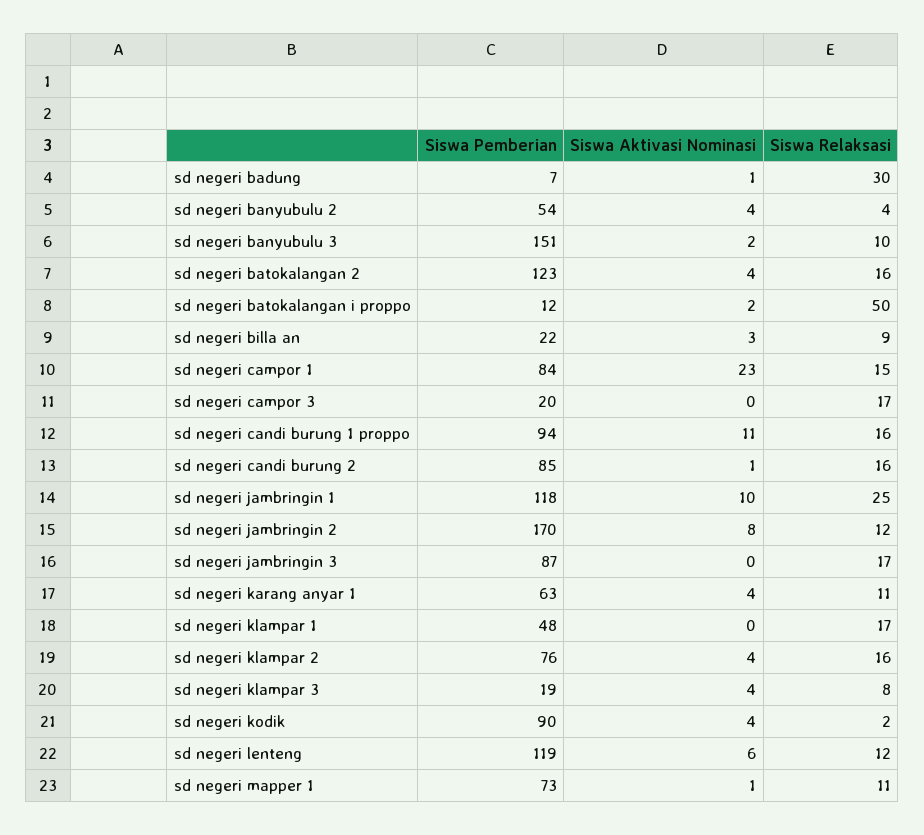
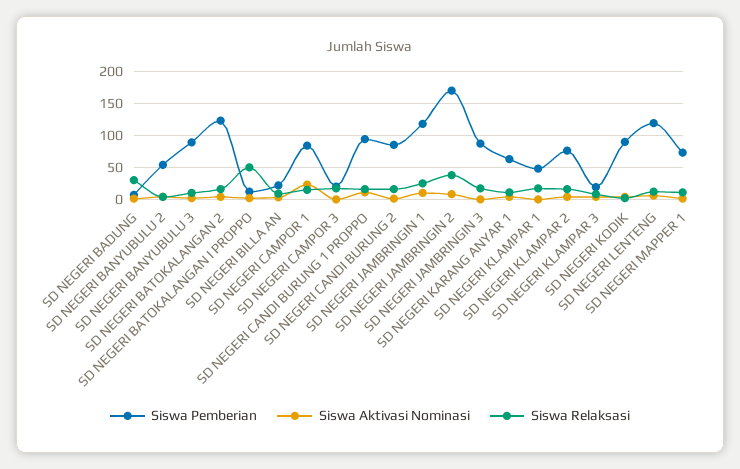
Siswa Pemberian, sd negeri banyubulu 3: 151 -> 90
Siswa Relaksasi, sd negeri jambringin 2: 12 -> 40

